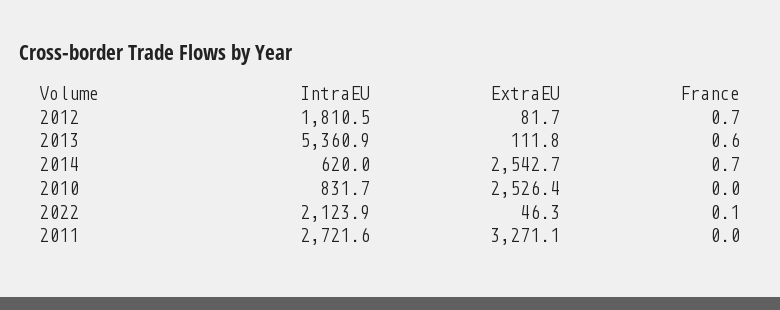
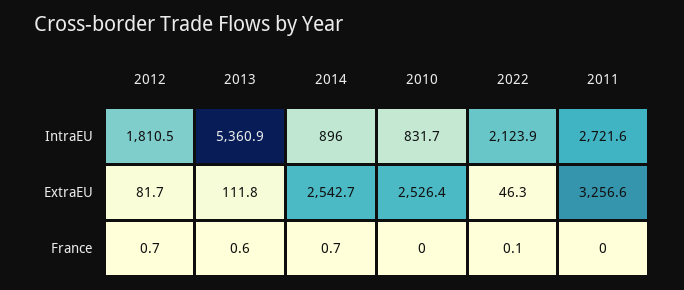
IntraEU, 2014: 620 -> 896
ExtraEU, 2011: 3271.1 -> 3256.6

